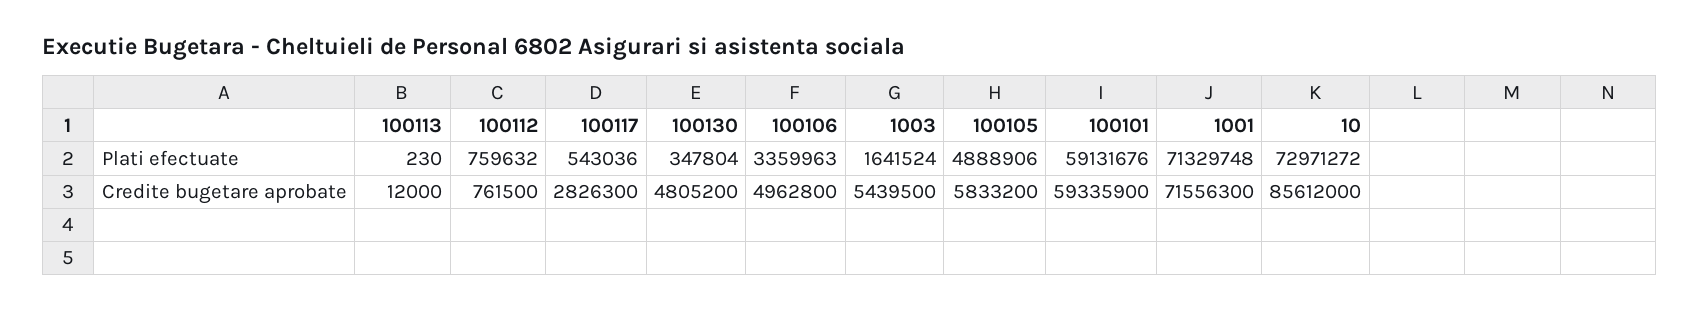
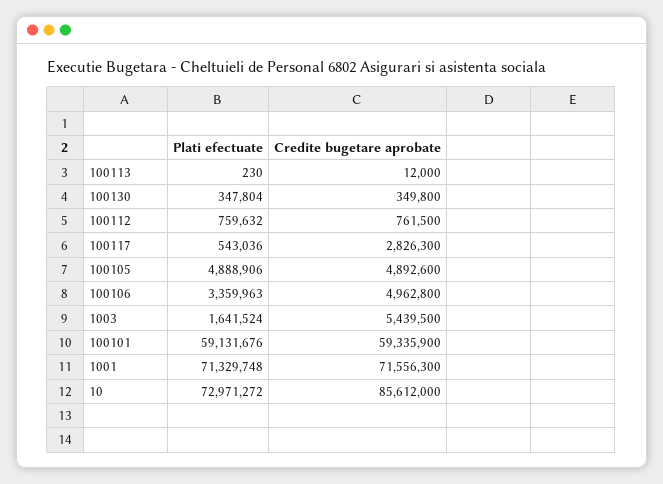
100130, Credite bugetare aprobate: 4805200 -> 349800
100105, Credite bugetare aprobate: 5833200 -> 4892600

